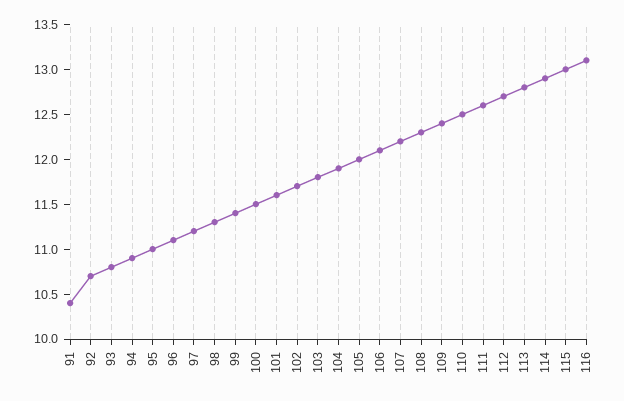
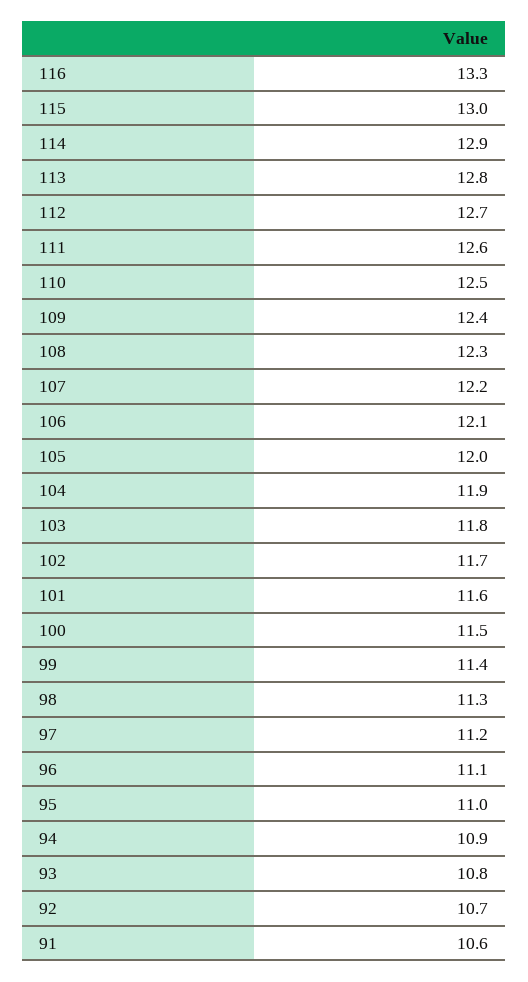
91: 10.4 -> 10.6
116: 13.1 -> 13.3

